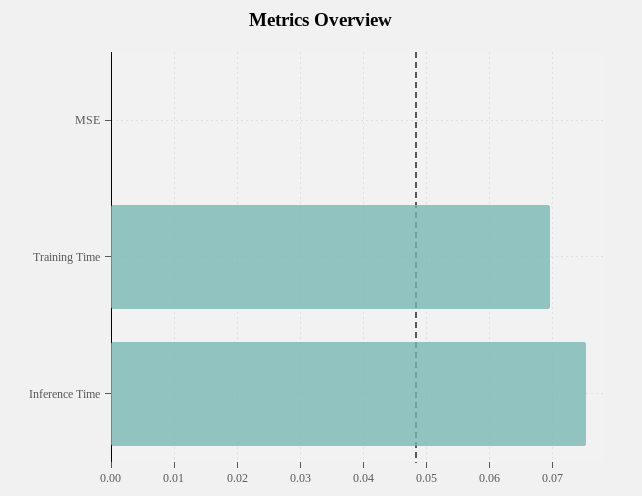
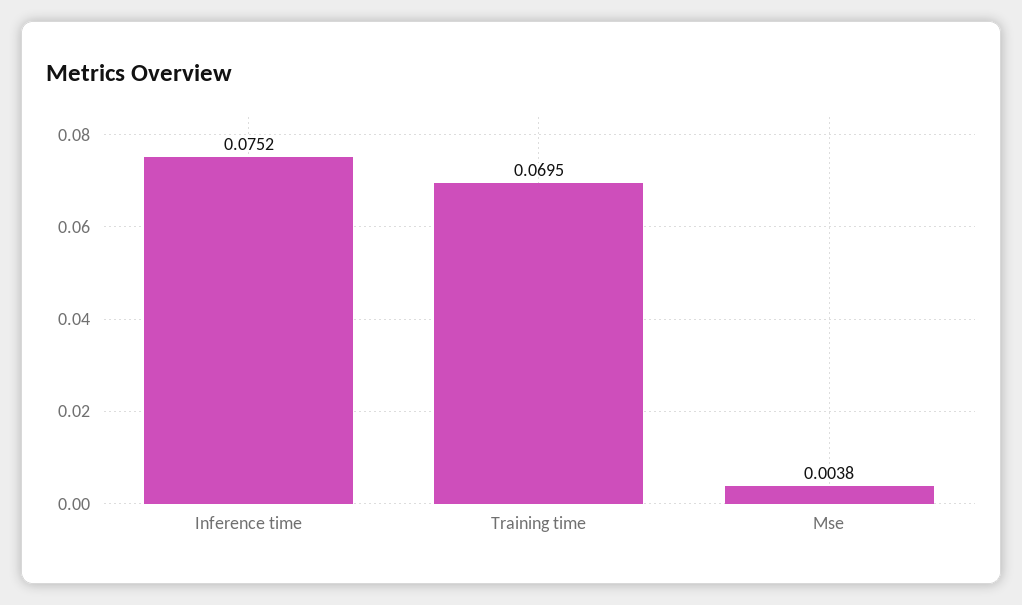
MSE: 0 -> 0.0038

